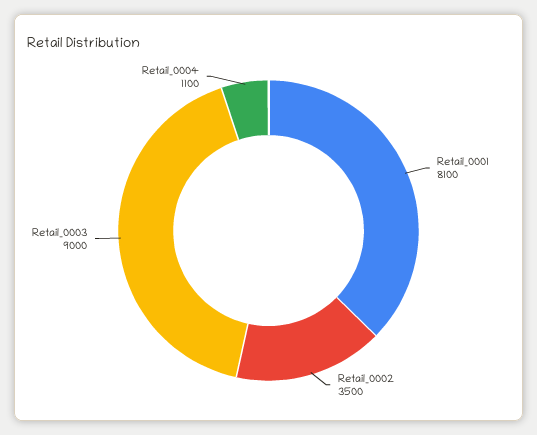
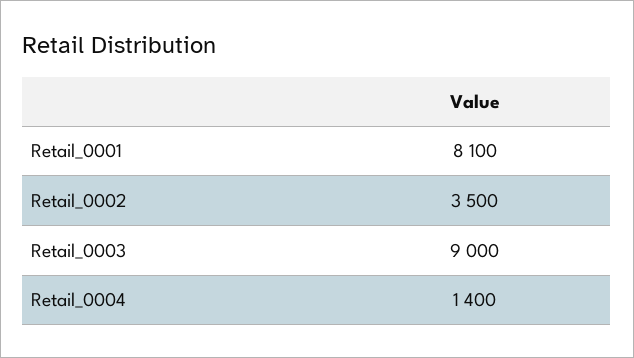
Retail_0004: 1100 -> 1400

